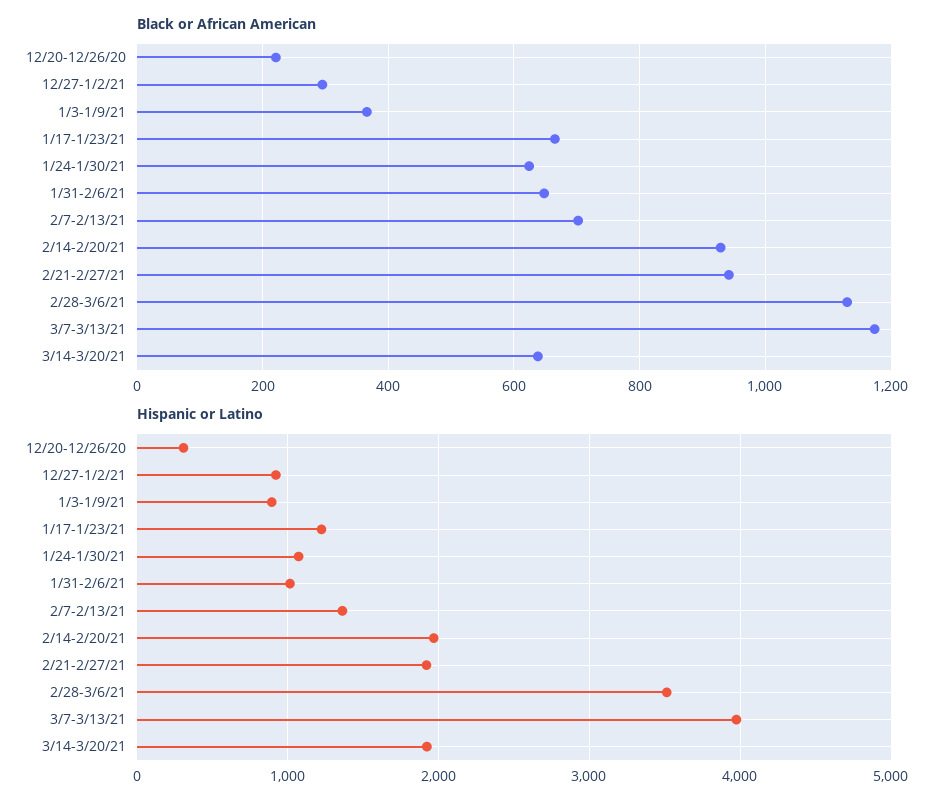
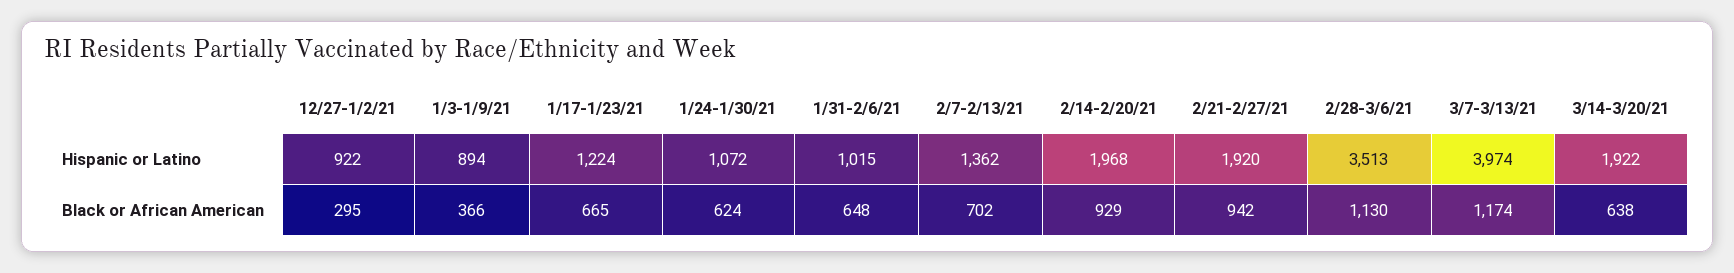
Black or African American, 12/20-12/26/20: 220 -> none
Hispanic or Latino, 12/20-12/26/20: 300 -> none

